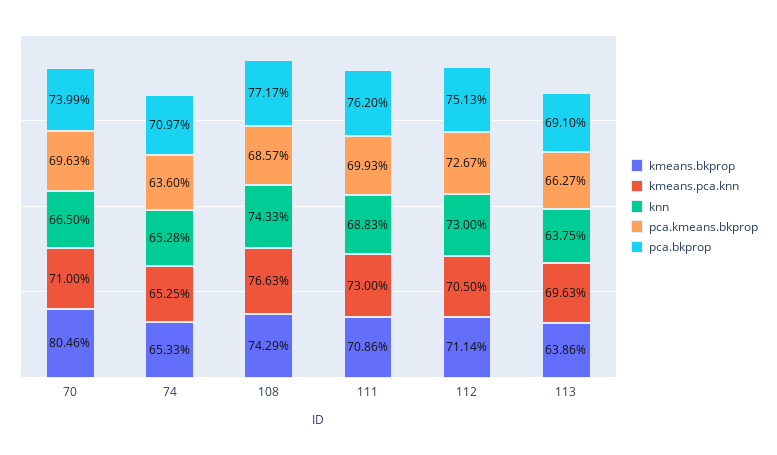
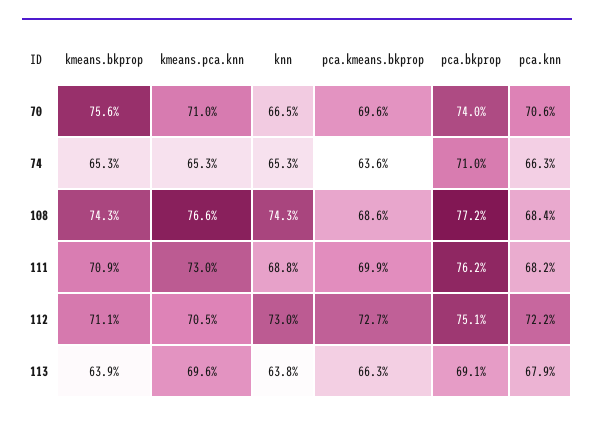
kmeans.bkprop, 70: 80.46 -> 75.6
pca.knn, 70: none -> 70.6
pca.knn, 74: none -> 66.3
pca.knn, 108: none -> 68.4
pca.knn, 111: none -> 68.2
pca.knn, 112: none -> 72.2
pca.knn, 113: none -> 67.9

